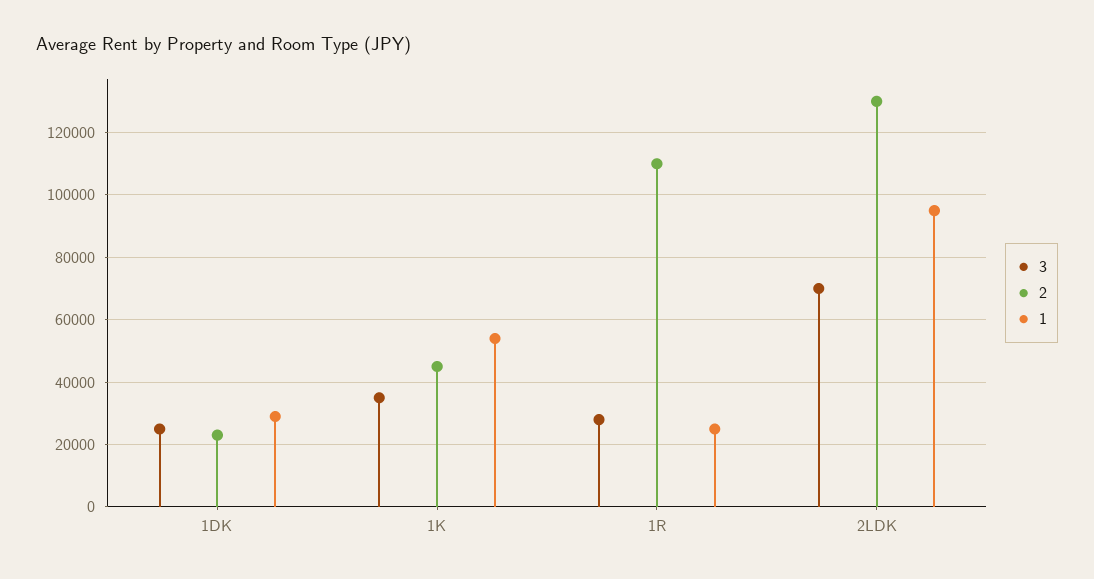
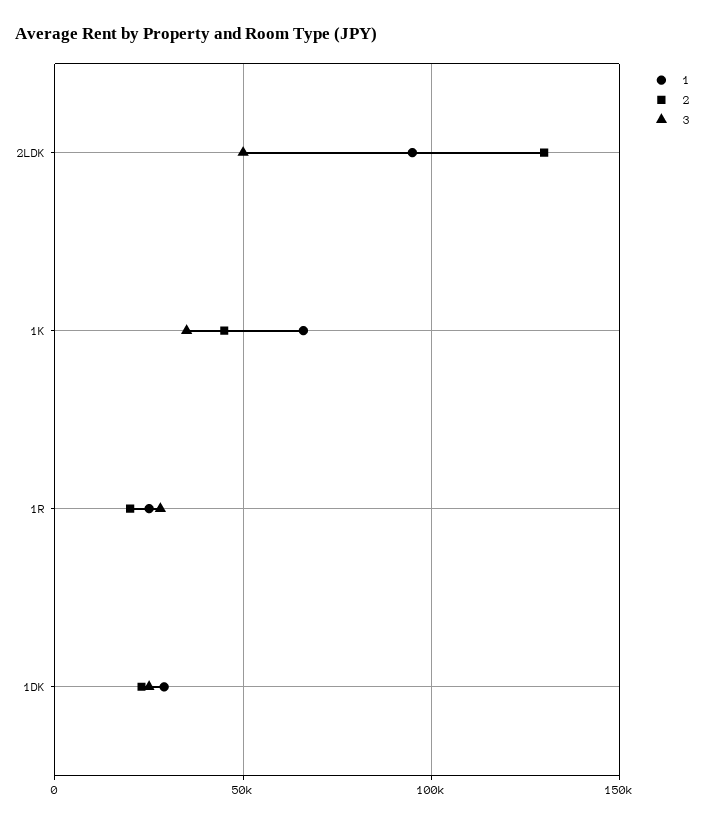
1, 1K: 54000 -> 65000
2, 1R: 110000 -> 20000
3, 2LDK: 70000 -> 50000

